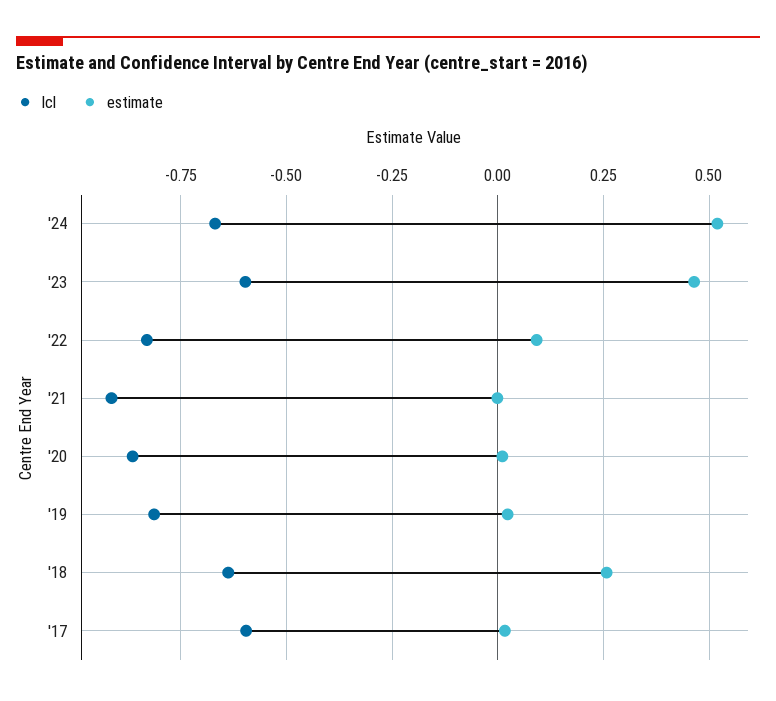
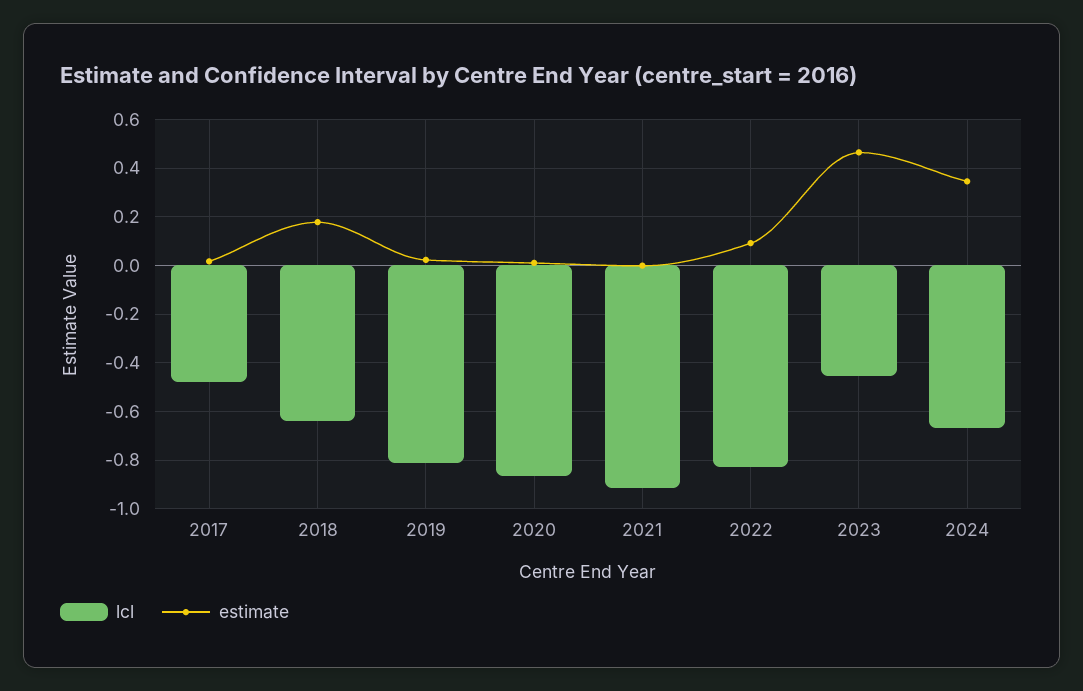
estimate, '24: 0.525 -> 0.35
lcl, '23: -0.6 -> -0.45
estimate, '18: 0.25 -> 0.175
lcl, '17: -0.6 -> -0.475

